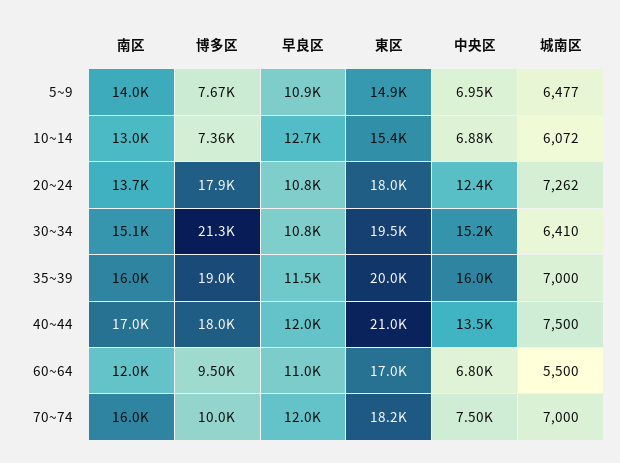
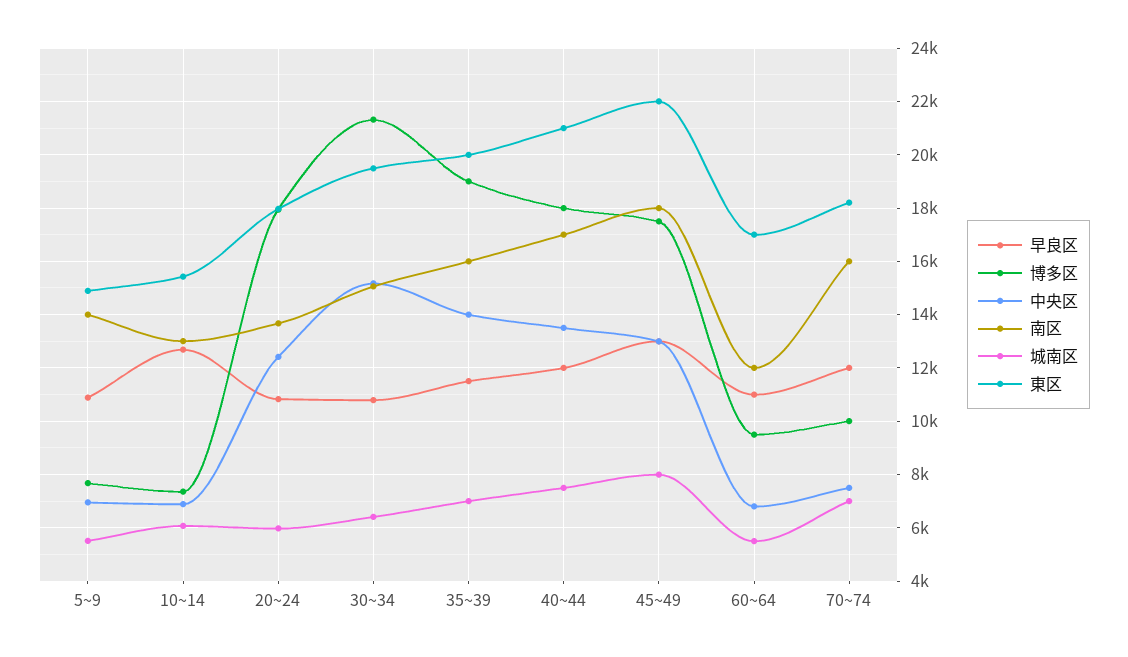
城南区, 5~9: 6477 -> 5500
城南区, 20~24: 7262 -> 6000
中央区, 35~39: 16000 -> 14000
早良区, 45~49: none -> 13000
博多区, 45~49: none -> 17500
中央区, 45~49: none -> 13000
南区, 45~49: none -> 18000
城南区, 45~49: none -> 8000
東区, 45~49: none -> 22000

